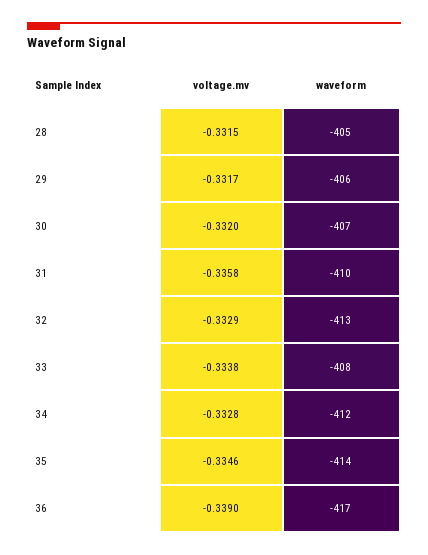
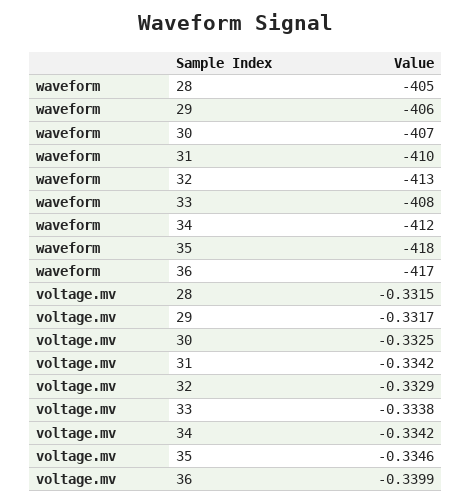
voltage.mv, 30: -0.332 -> -0.3325
voltage.mv, 31: -0.3358 -> -0.3342
voltage.mv, 34: -0.3328 -> -0.3342
waveform, 35: -414 -> -418
voltage.mv, 36: -0.339 -> -0.3399

